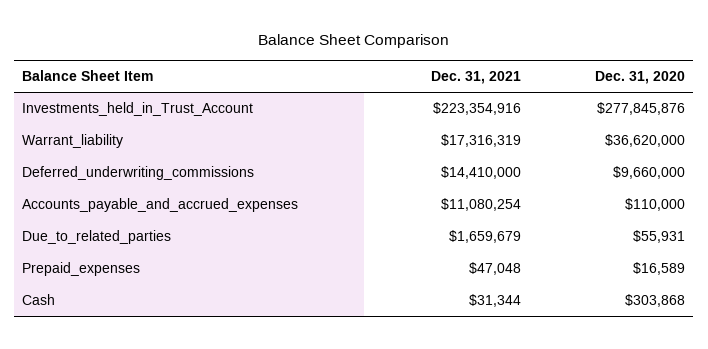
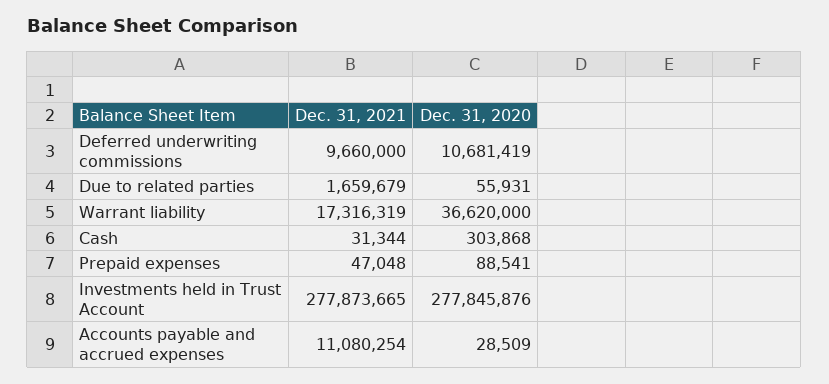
Dec. 31, 2021, Investments_held_in_Trust_Account: 223354916 -> 277873665
Dec. 31, 2021, Deferred_underwriting_commissions: 14410000 -> 9660000
Dec. 31, 2020, Deferred_underwriting_commissions: 9660000 -> 10681419
Dec. 31, 2020, Accounts_payable_and_accrued_expenses: 110000 -> 28509
Dec. 31, 2020, Prepaid_expenses: 16589 -> 88541

